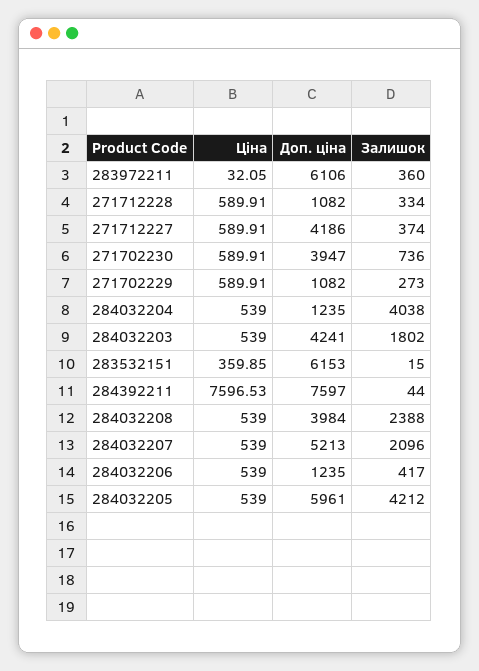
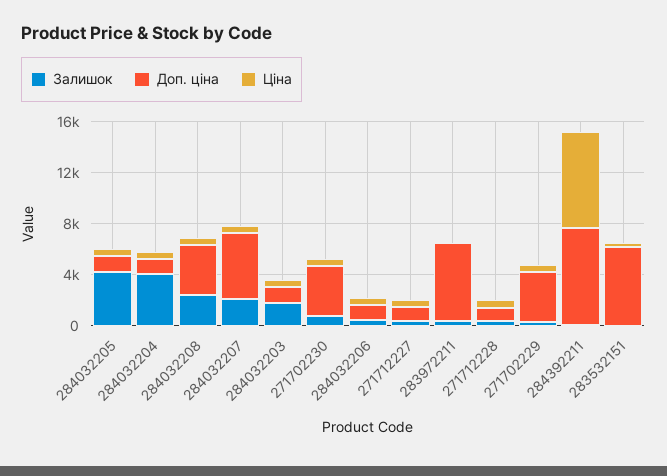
Доп. ціна, 271712227: 4186 -> 1000
Доп. ціна, 271702229: 1082 -> 4000
Доп. ціна, 284032203: 4241 -> 1000
Доп. ціна, 284032205: 5961 -> 1000

